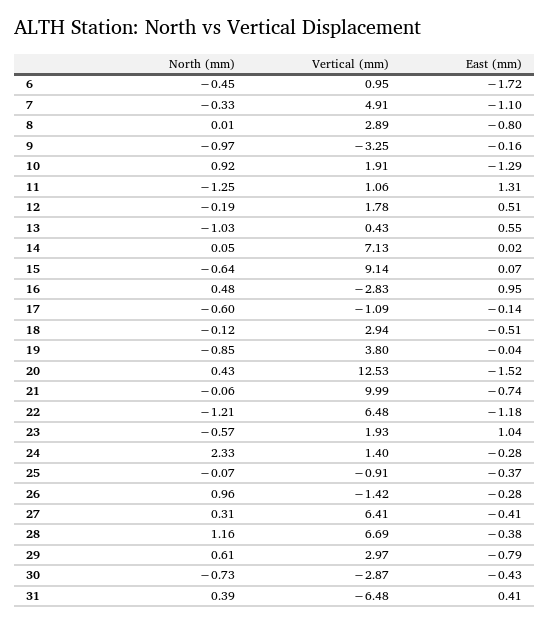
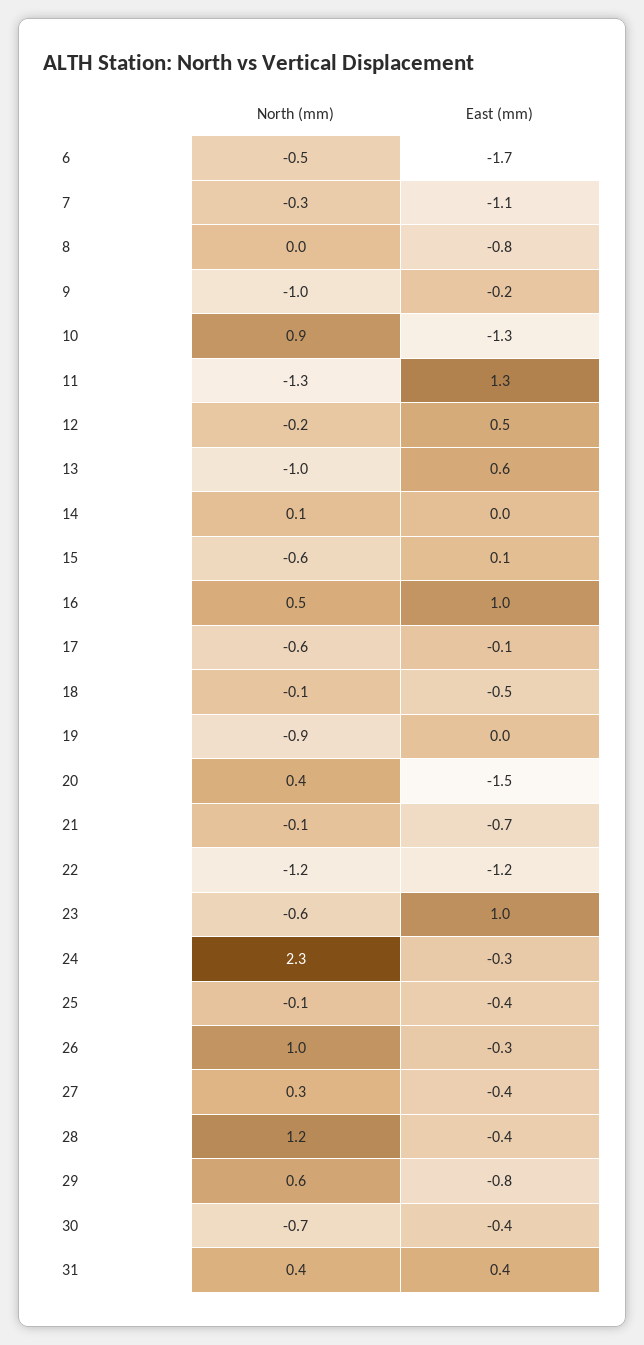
Vertical (mm), 6: 0.95 -> none
Vertical (mm), 7: 4.91 -> none
Vertical (mm), 8: 2.89 -> none
Vertical (mm), 9: -3.25 -> none
Vertical (mm), 10: 1.91 -> none
Vertical (mm), 11: 1.06 -> none
Vertical (mm), 12: 1.78 -> none
Vertical (mm), 13: 0.43 -> none
Vertical (mm), 14: 7.13 -> none
Vertical (mm), 15: 9.14 -> none
Vertical (mm), 16: -2.83 -> none
Vertical (mm), 17: -1.09 -> none
Vertical (mm), 18: 2.94 -> none
Vertical (mm), 19: 3.8 -> none
Vertical (mm), 20: 12.53 -> none
Vertical (mm), 21: 9.99 -> none
Vertical (mm), 22: 6.48 -> none
Vertical (mm), 23: 1.93 -> none
Vertical (mm), 24: 1.4 -> none
Vertical (mm), 25: -0.91 -> none
Vertical (mm), 26: -1.42 -> none
Vertical (mm), 27: 6.41 -> none
Vertical (mm), 28: 6.69 -> none
Vertical (mm), 29: 2.97 -> none
Vertical (mm), 30: -2.87 -> none
Vertical (mm), 31: -6.48 -> none

